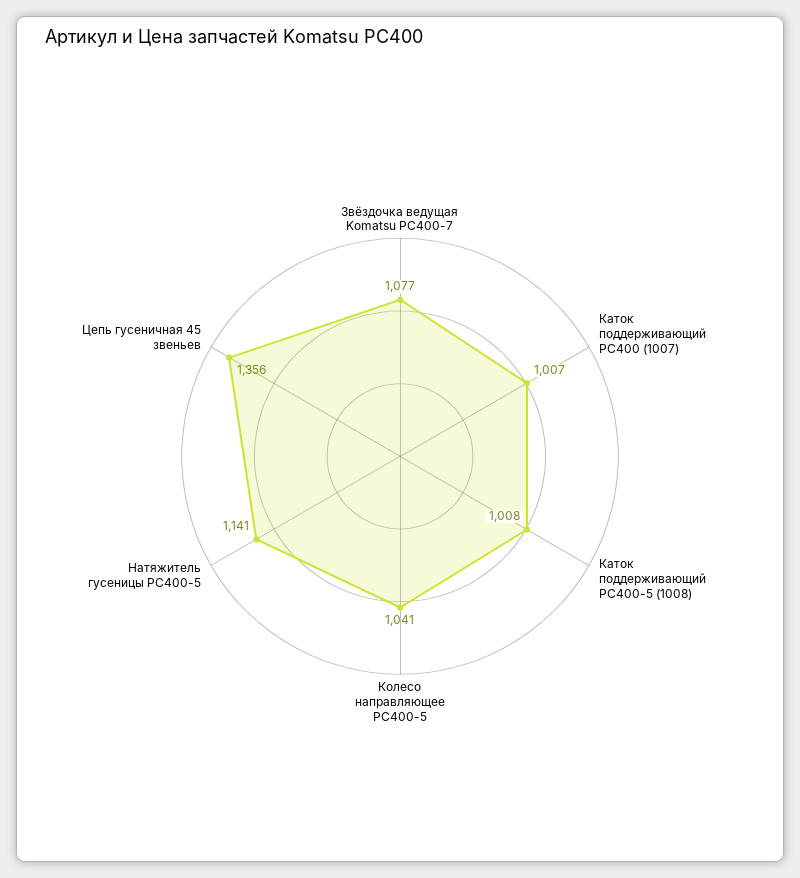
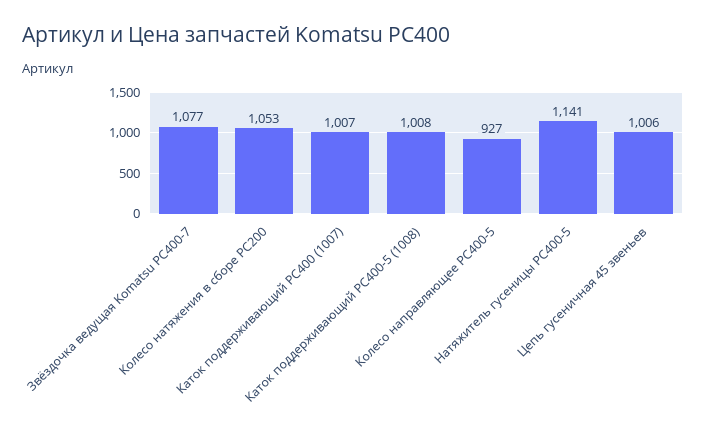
Колесо направляющее PC400-5: 1041 -> 927
Цепь гусеничная 45 звеньев: 1356 -> 1006
Колесо натяжения в сборе PC200: none -> 1053

